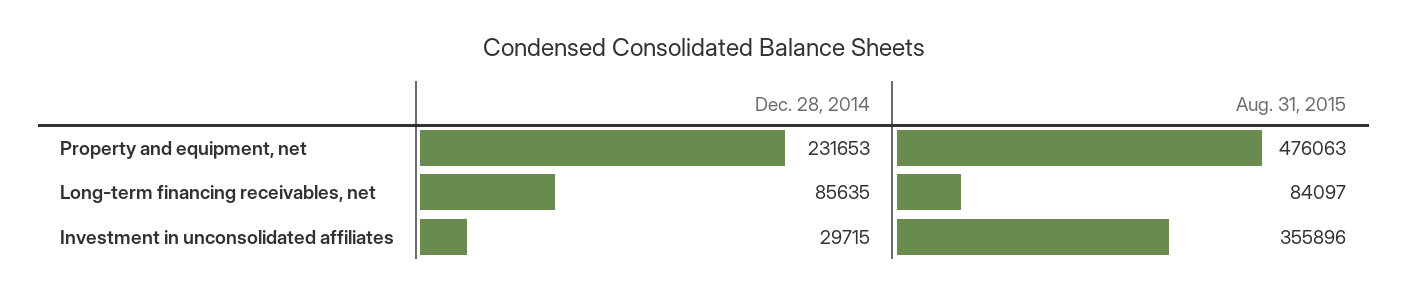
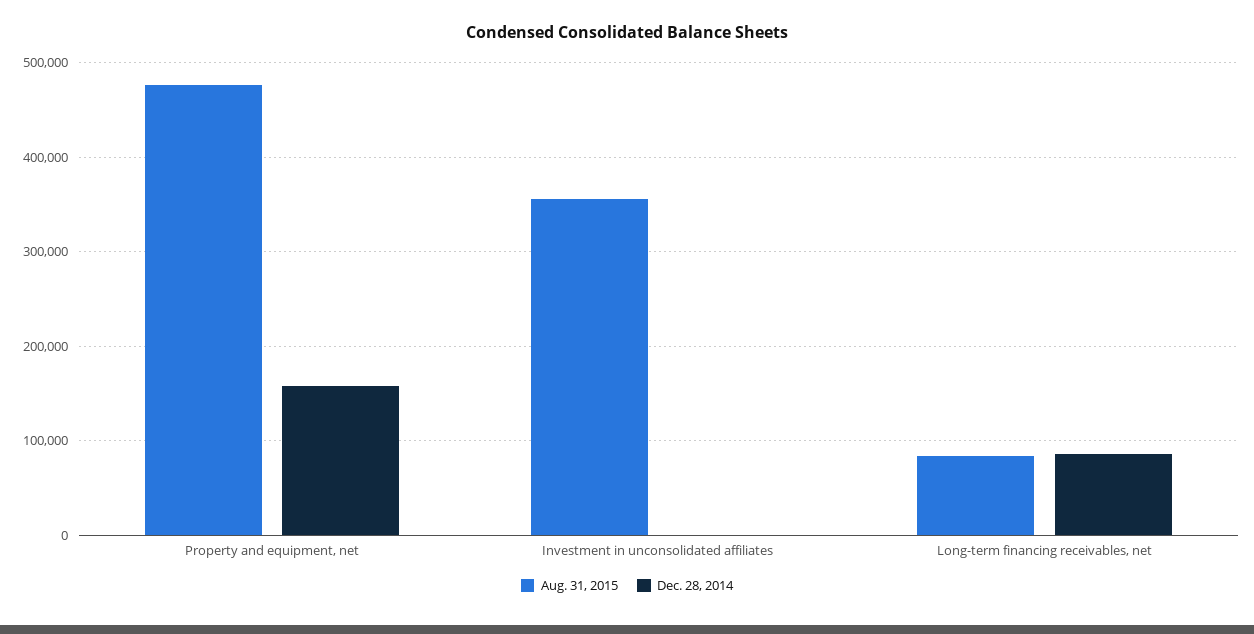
Dec. 28, 2014, Property and equipment, net: 231653 -> 160000
Dec. 28, 2014, Investment in unconsolidated affiliates: 29715 -> 0

